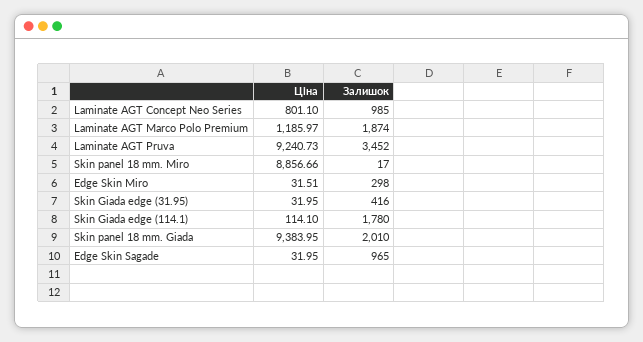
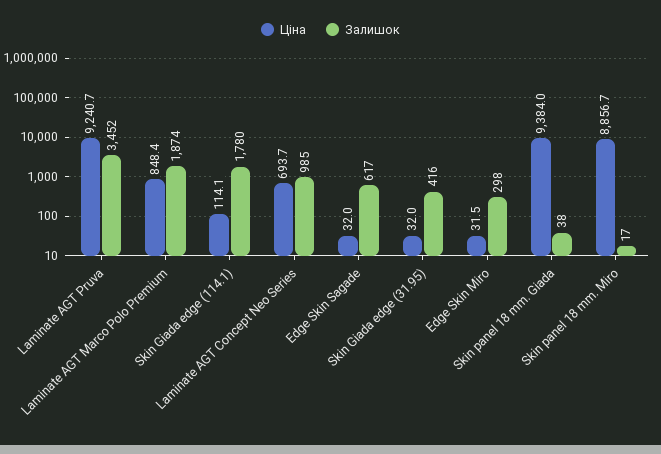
Ціна, Laminate AGT Concept Neo Series: 801.1 -> 693.7
Ціна, Laminate AGT Marco Polo Premium: 1185.97 -> 848.4
Залишок, Skin panel 18 mm. Giada: 2010 -> 38
Залишок, Edge Skin Sagade: 965 -> 617

